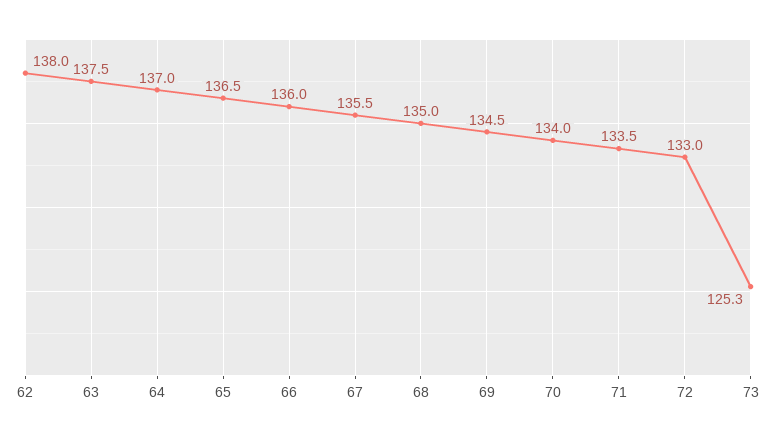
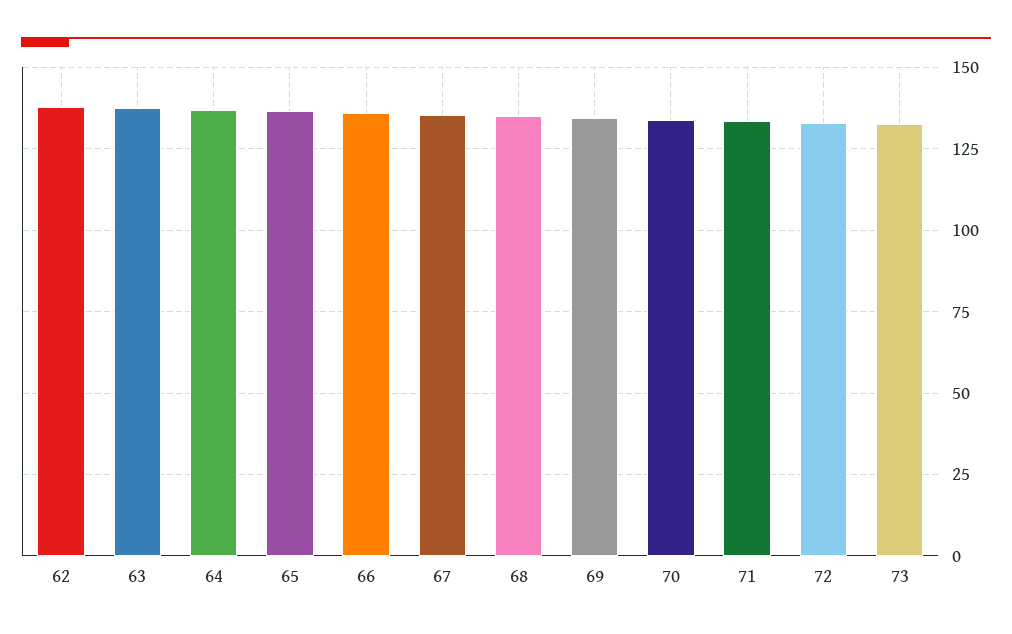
73: 125.3 -> 132.5

